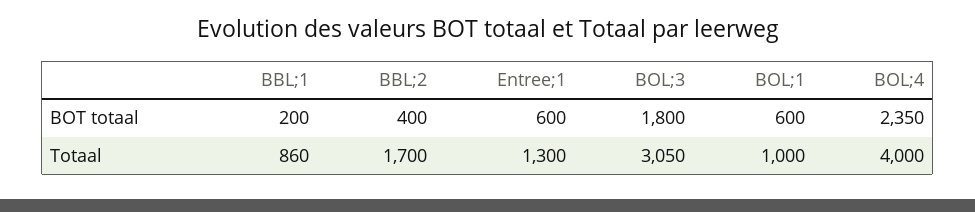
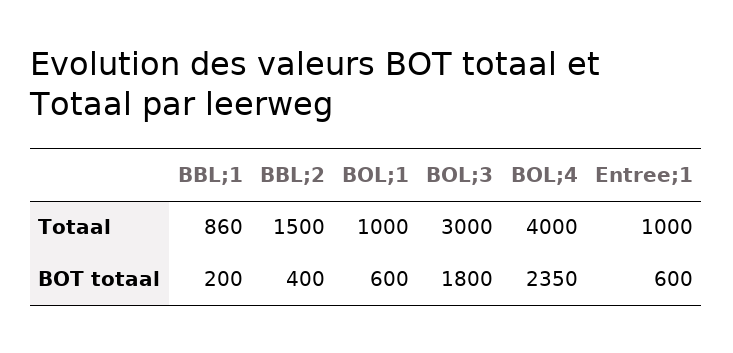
BBL;2, Totaal: 1700 -> 1500
Entree;1, Totaal: 1300 -> 1000
BOL;3, Totaal: 3050 -> 3000

